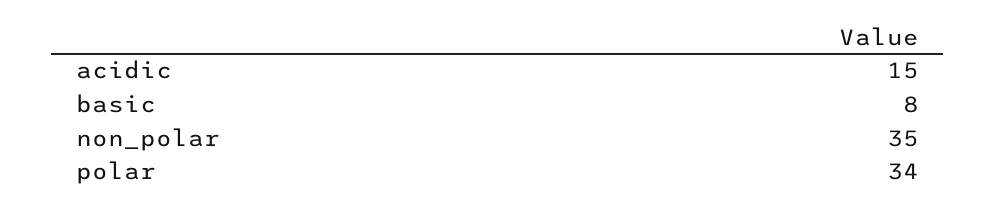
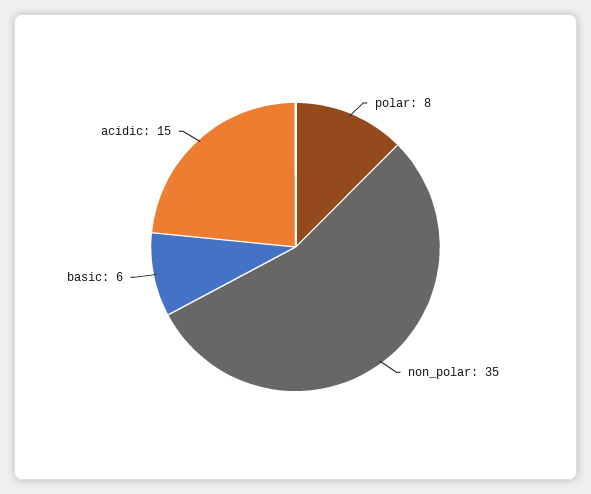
basic: 8 -> 6
polar: 34 -> 8

